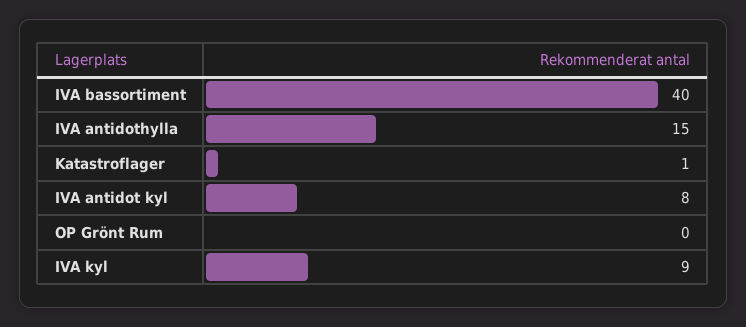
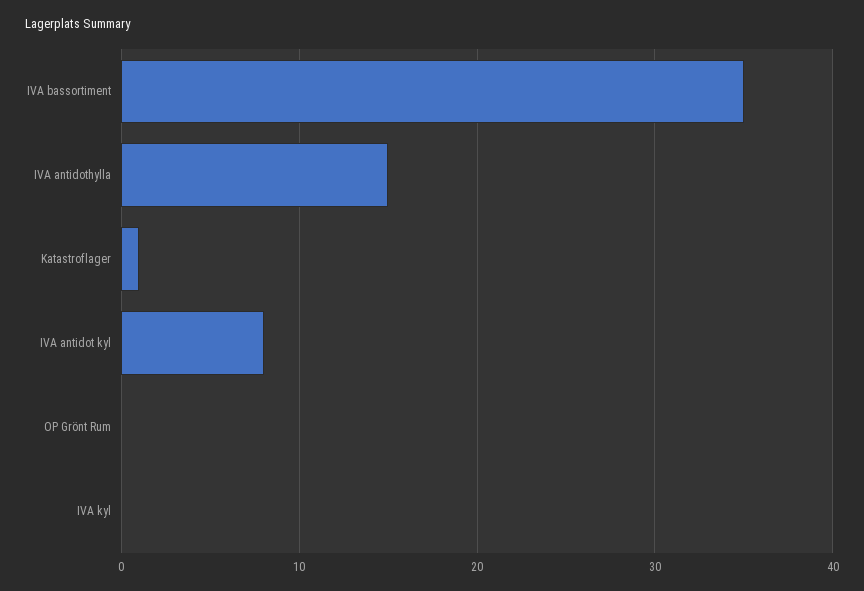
IVA bassortiment: 40 -> 35
IVA kyl: 9 -> 0

